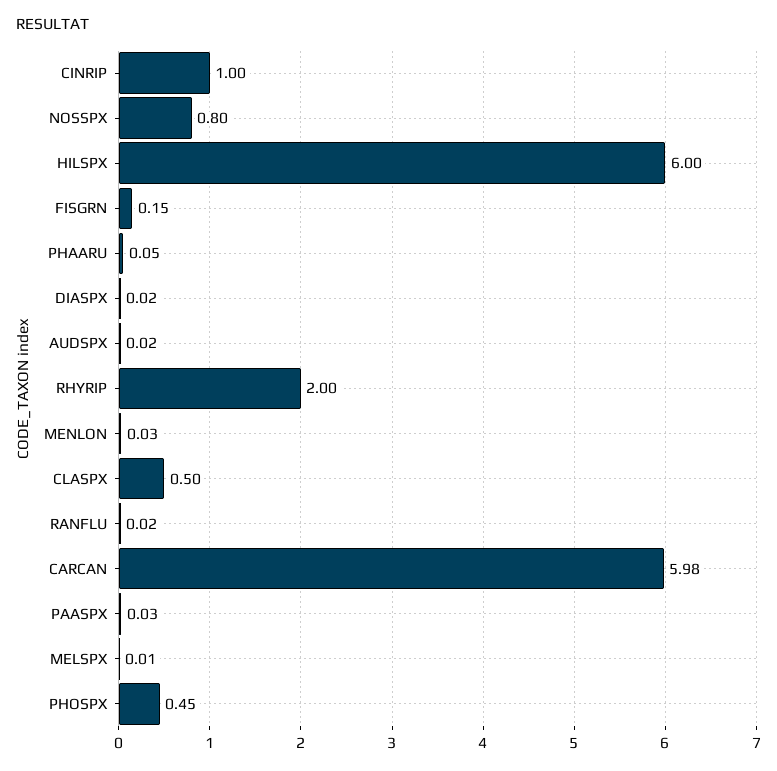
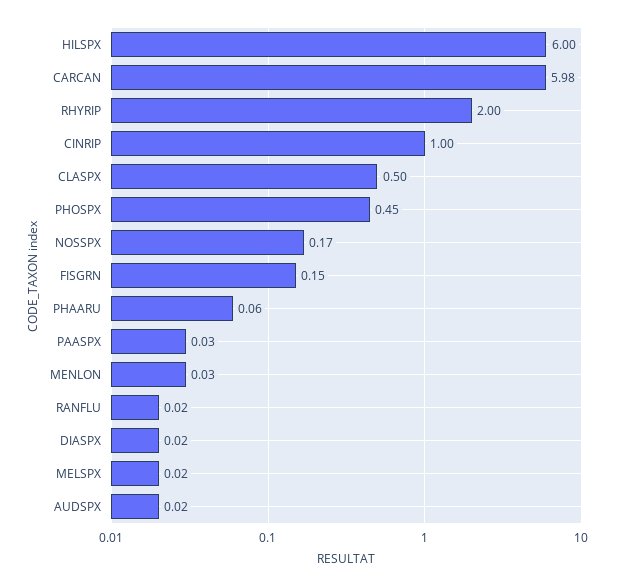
NOSSPX: 0.8 -> 0.17
PHAARU: 0.05 -> 0.06
MELSPX: 0.01 -> 0.02

